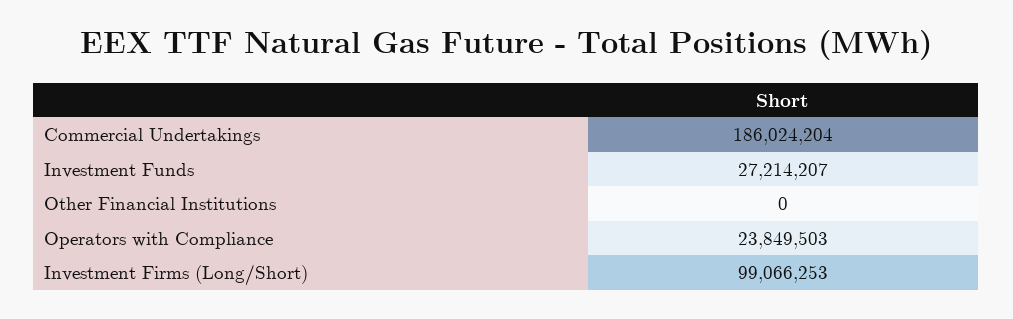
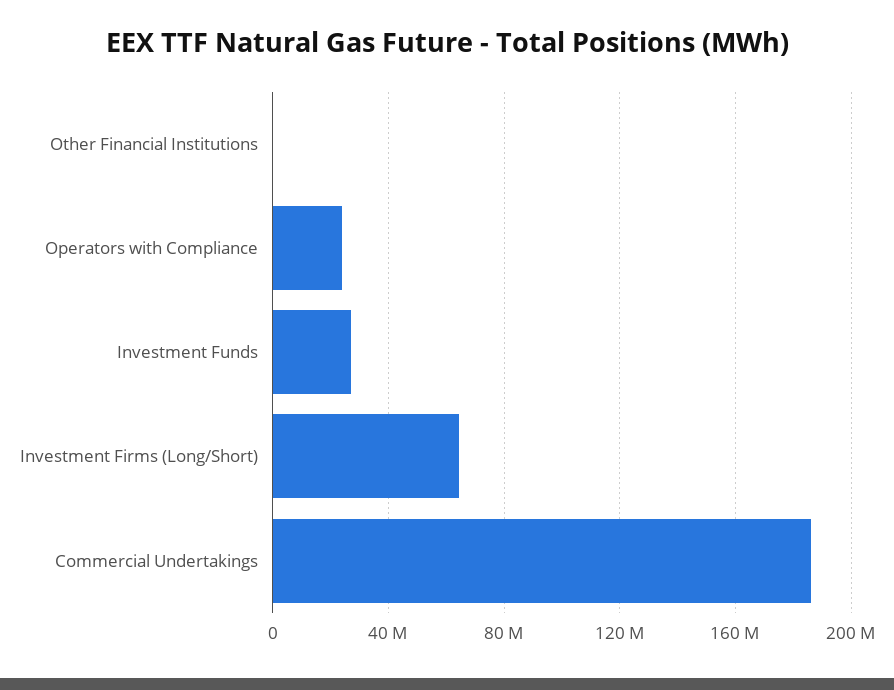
Investment Firms (Long/Short): 99066253 -> 65000000

